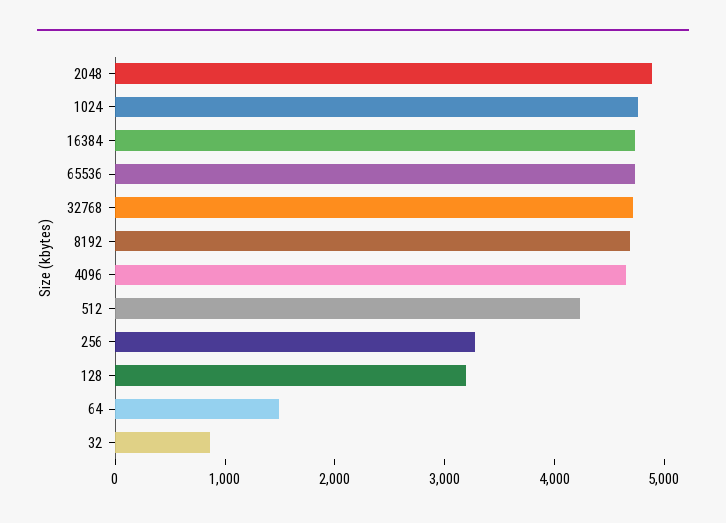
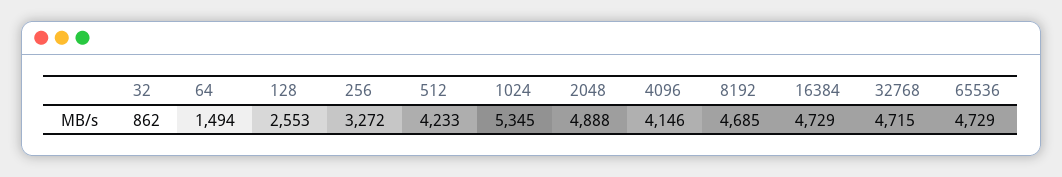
1024: 4800 -> 5345
4096: 4600 -> 4146
128: 3200 -> 2553

